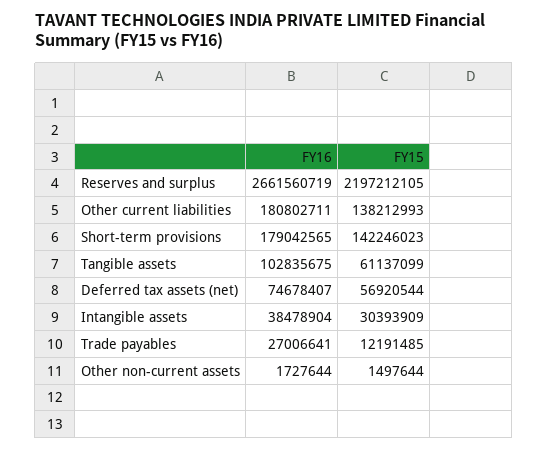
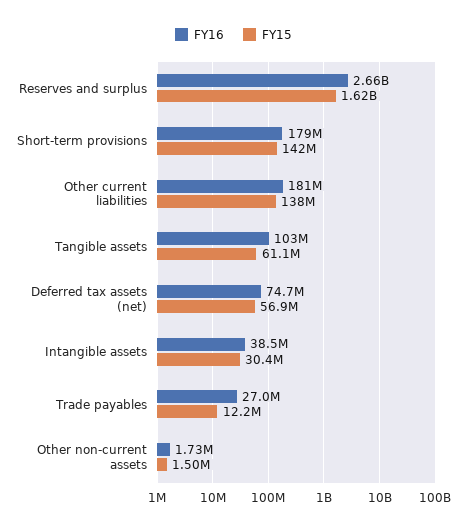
FY15, Reserves and surplus: 2197212105 -> 1620000000

